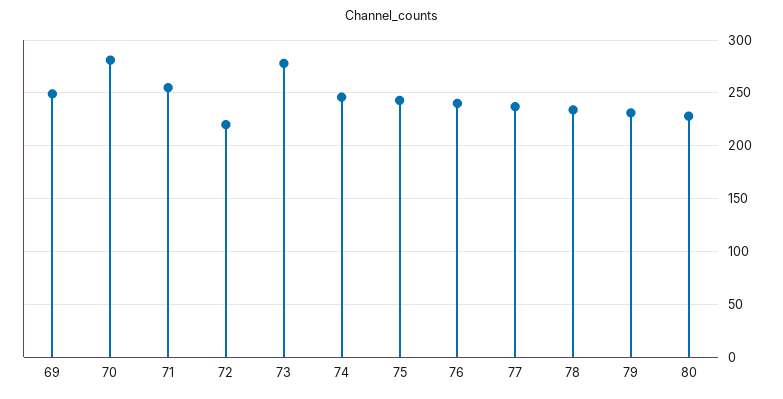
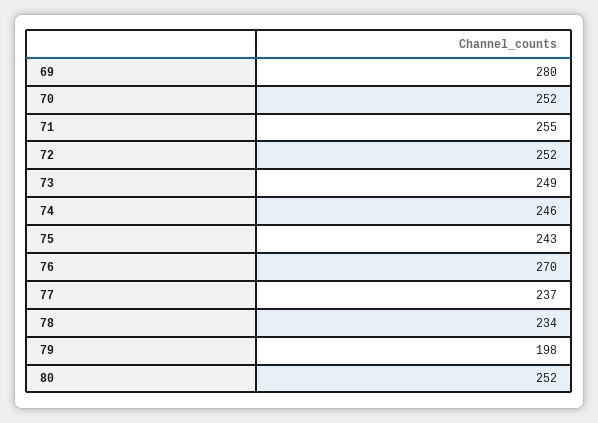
69: 250 -> 280
70: 280 -> 252
72: 220 -> 252
73: 280 -> 249
76: 240 -> 270
79: 230 -> 198
80: 230 -> 252

